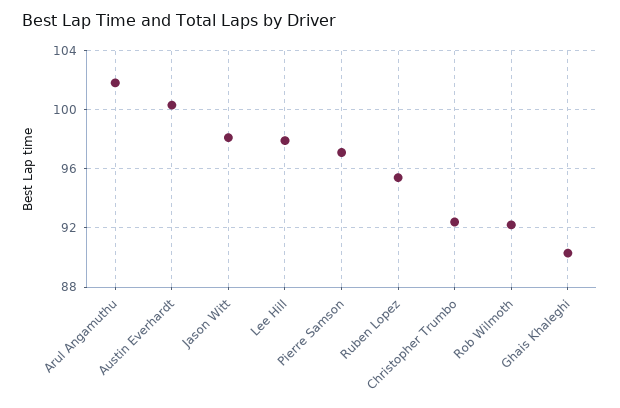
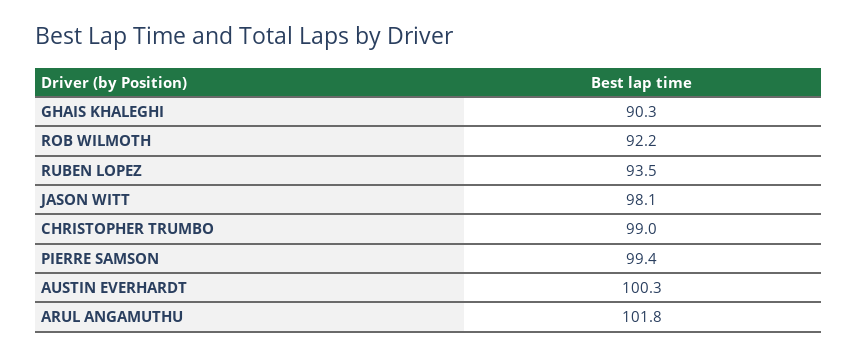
Lee Hill: 98 -> none
Pierre Samson: 97 -> 99.4
Ruben Lopez: 95.5 -> 93.5
Christopher Trumbo: 92.5 -> 99

